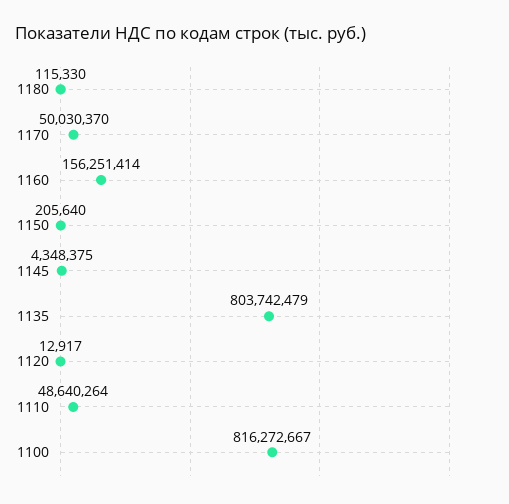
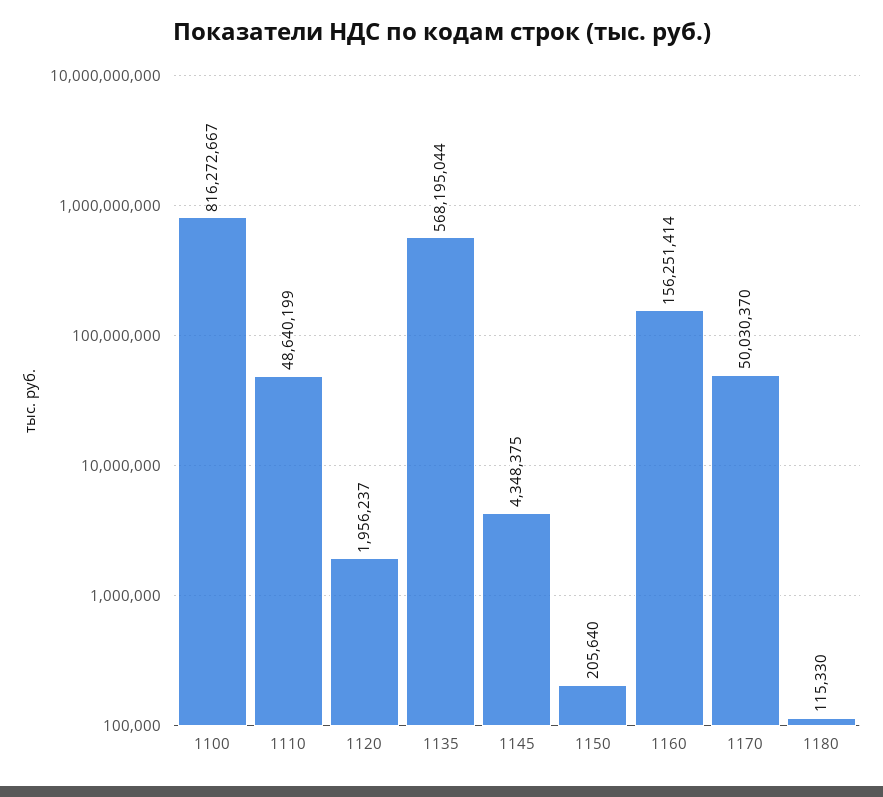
1135: 803742479 -> 568195044
1120: 12917 -> 1956237
1110: 48640264 -> 48640199

